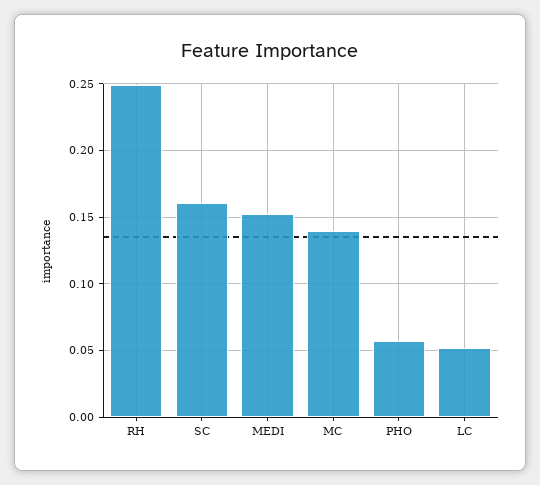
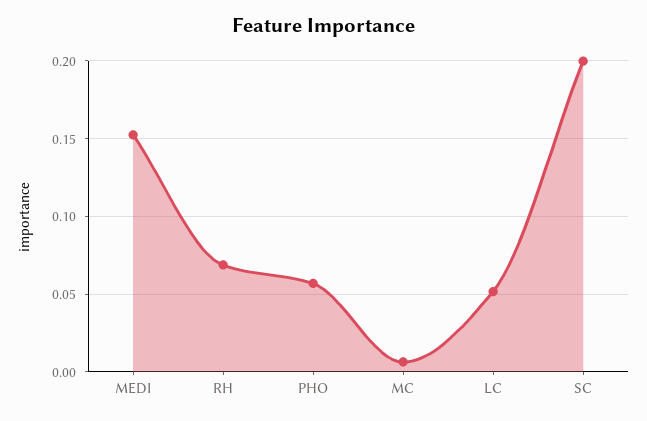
RH: 0.25 -> 0.07
SC: 0.16 -> 0.2
MC: 0.14 -> 0.005

